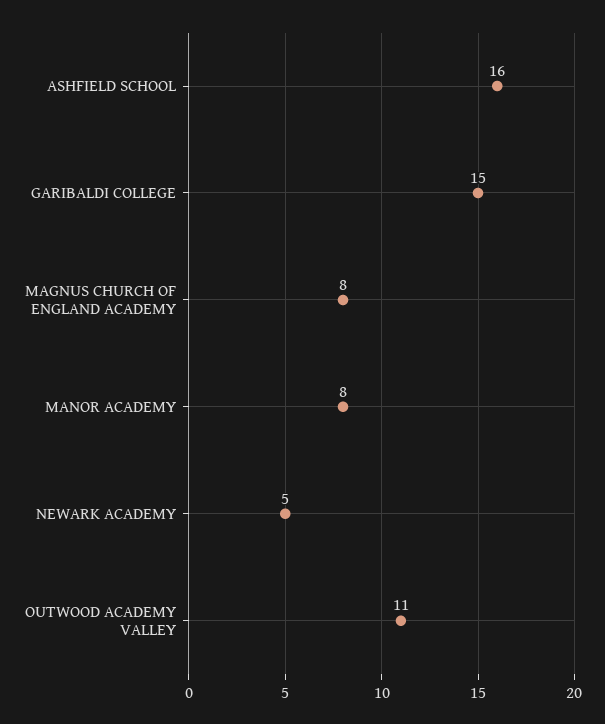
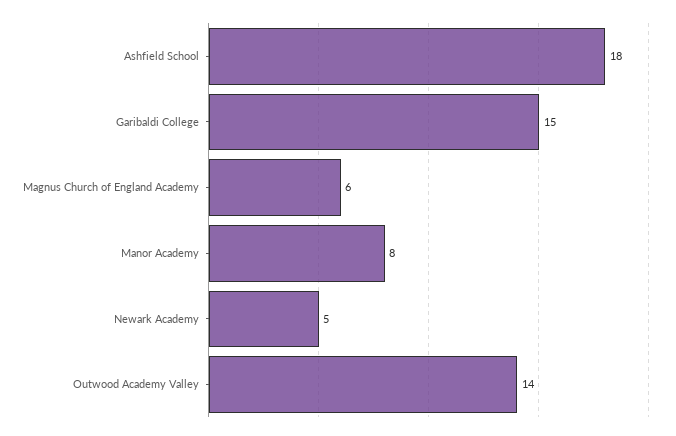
ASHFIELD SCHOOL: 16 -> 18
MAGNUS CHURCH OF ENGLAND ACADEMY: 8 -> 6
OUTWOOD ACADEMY VALLEY: 11 -> 14

